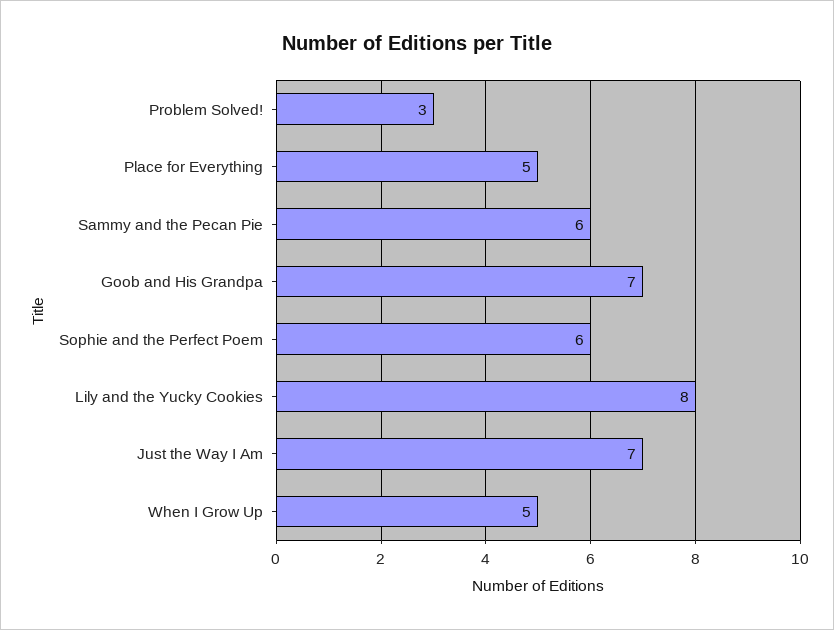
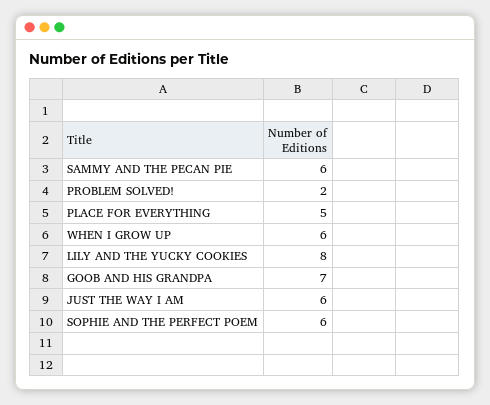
Problem Solved!: 3 -> 2
Just the Way I Am: 7 -> 6
When I Grow Up: 5 -> 6

